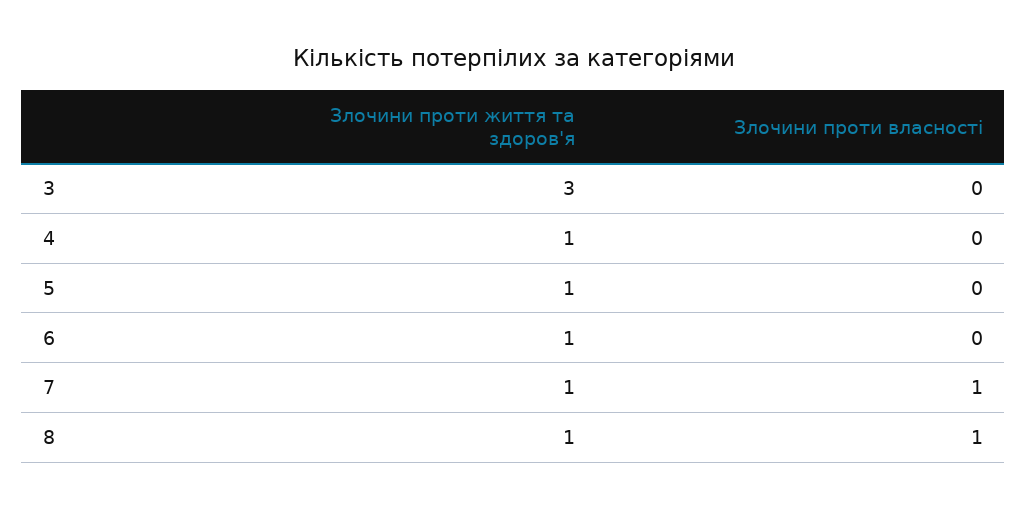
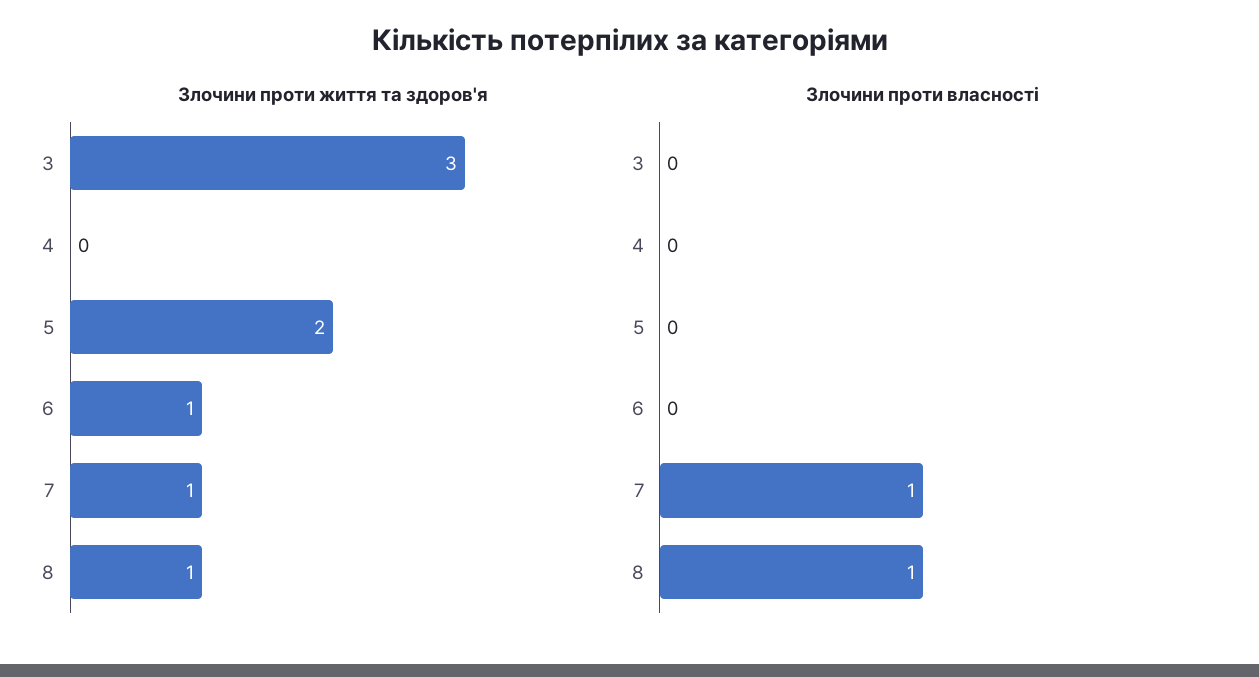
Злочини проти життя та здоров'я, 4: 1 -> 0
Злочини проти життя та здоров'я, 5: 1 -> 2

